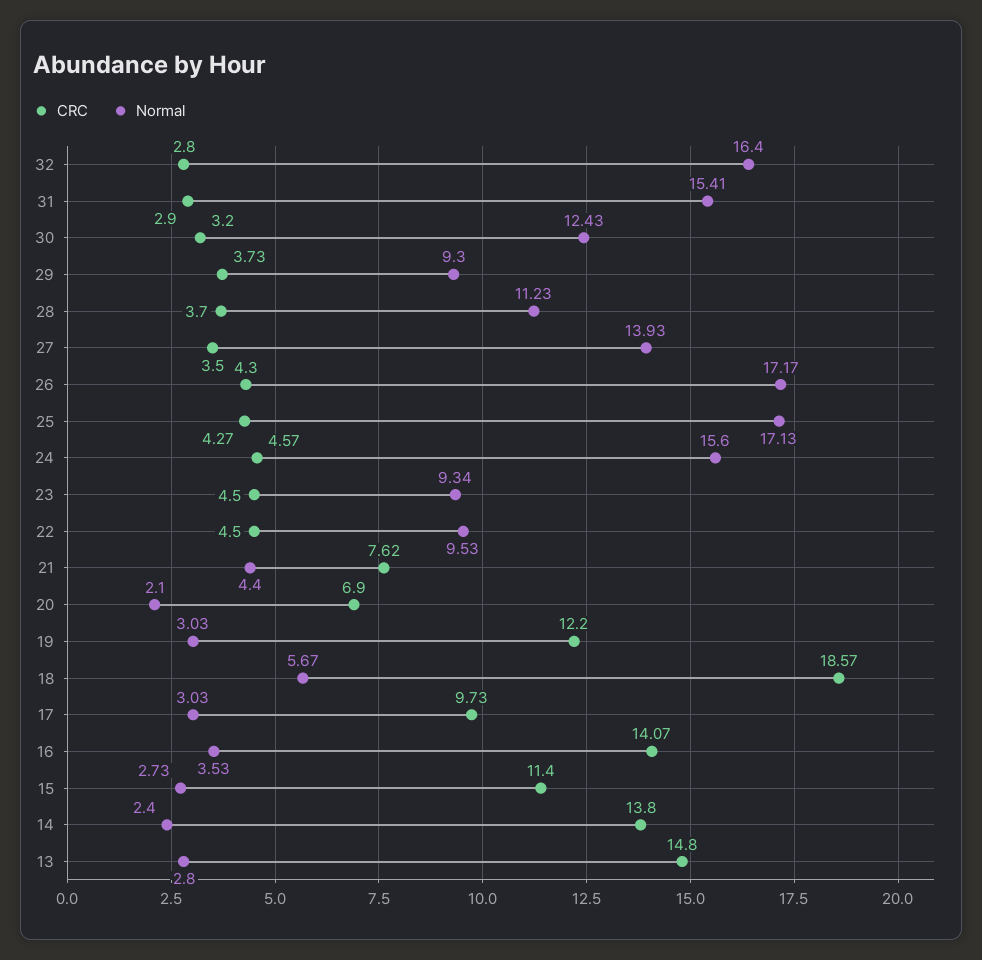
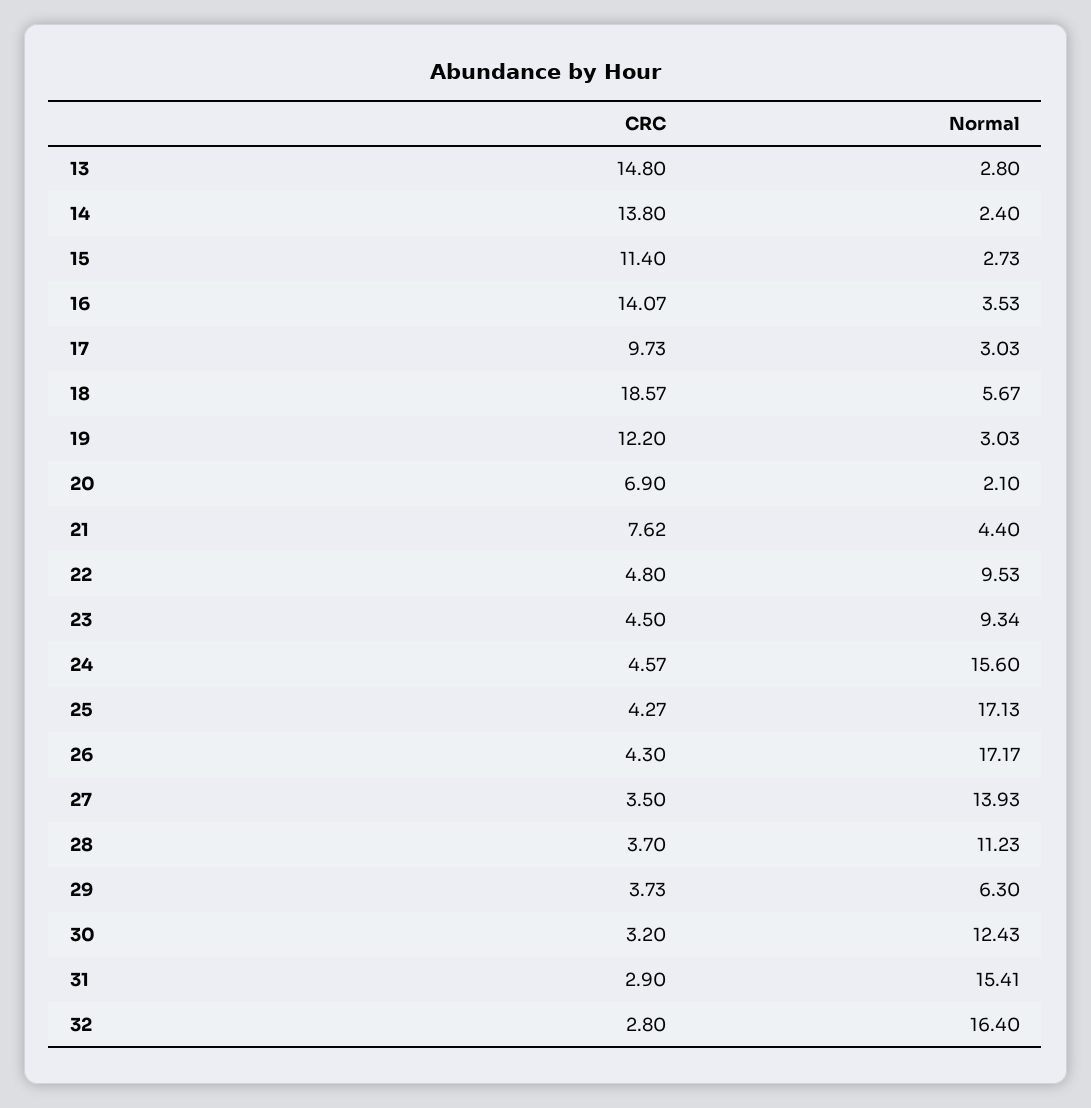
Normal, 29: 9.3 -> 6.3
CRC, 22: 4.5 -> 4.8

